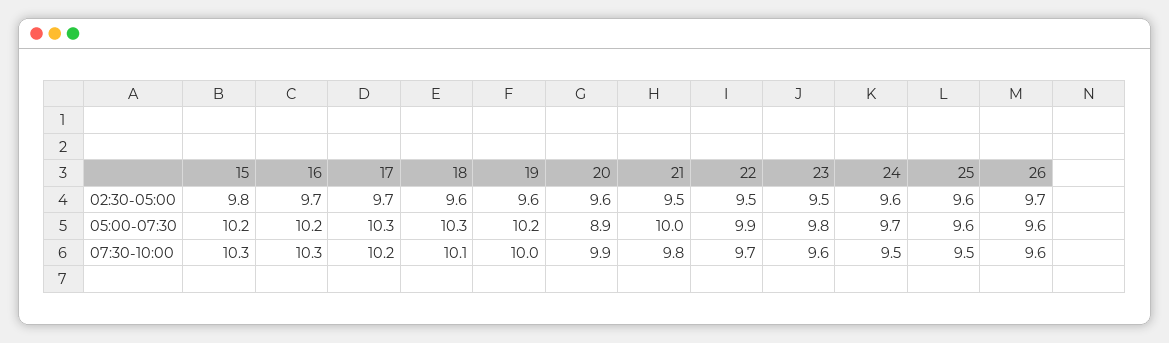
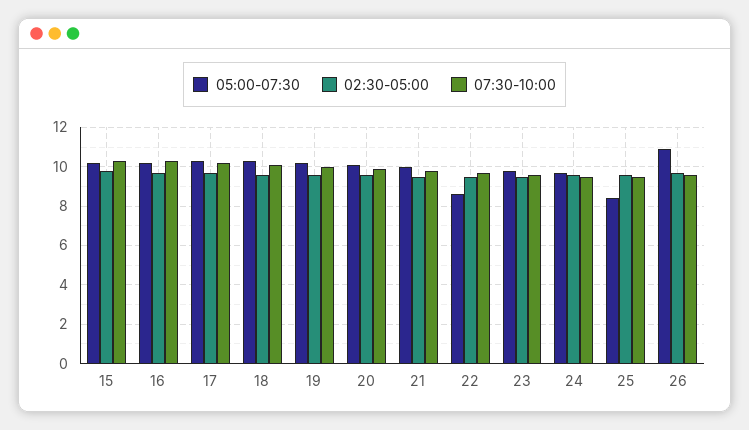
05:00-07:30, 20: 8.9 -> 10
05:00-07:30, 22: 9.9 -> 8.5
05:00-07:30, 25: 9.6 -> 8.5
05:00-07:30, 26: 9.6 -> 11

